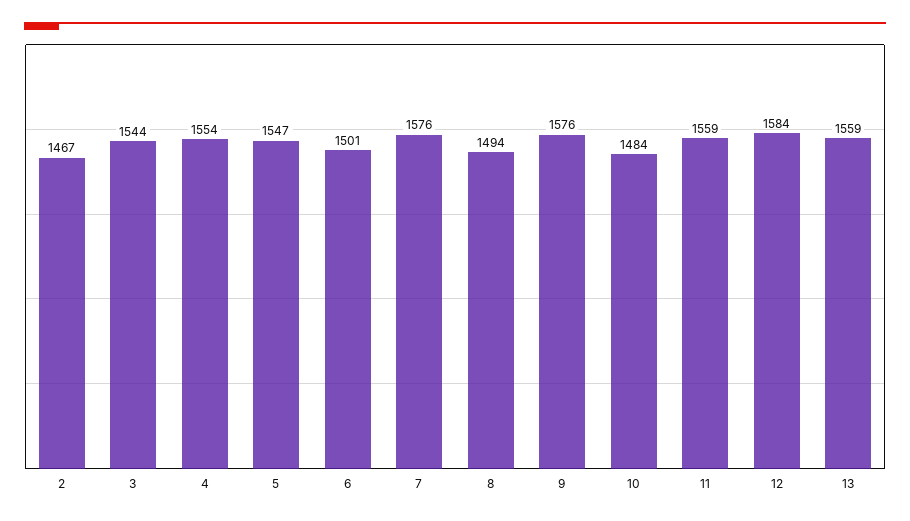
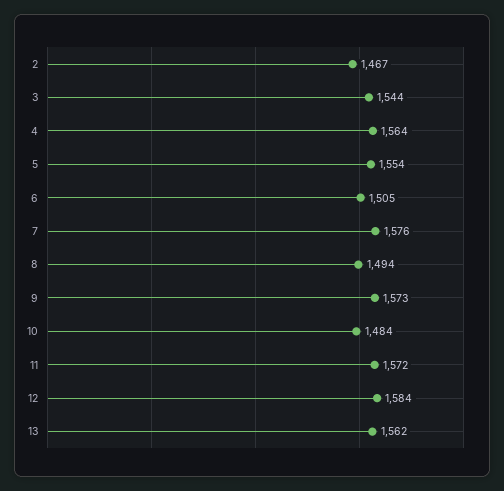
4: 1554 -> 1564
5: 1547 -> 1554
6: 1501 -> 1505
9: 1576 -> 1573
11: 1559 -> 1572
13: 1559 -> 1562

